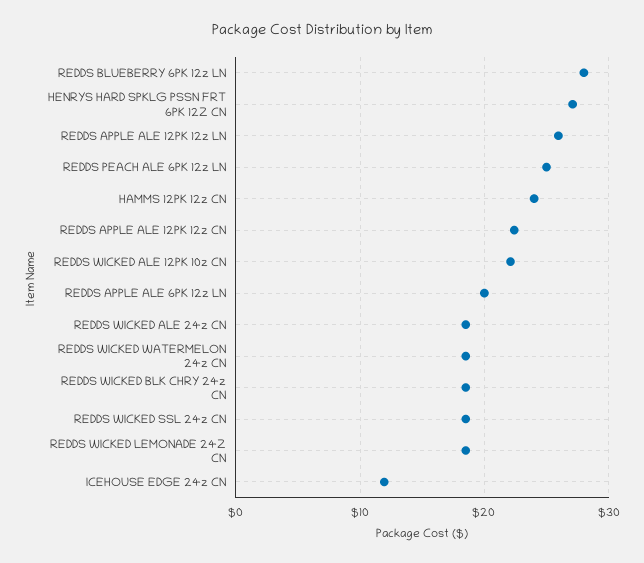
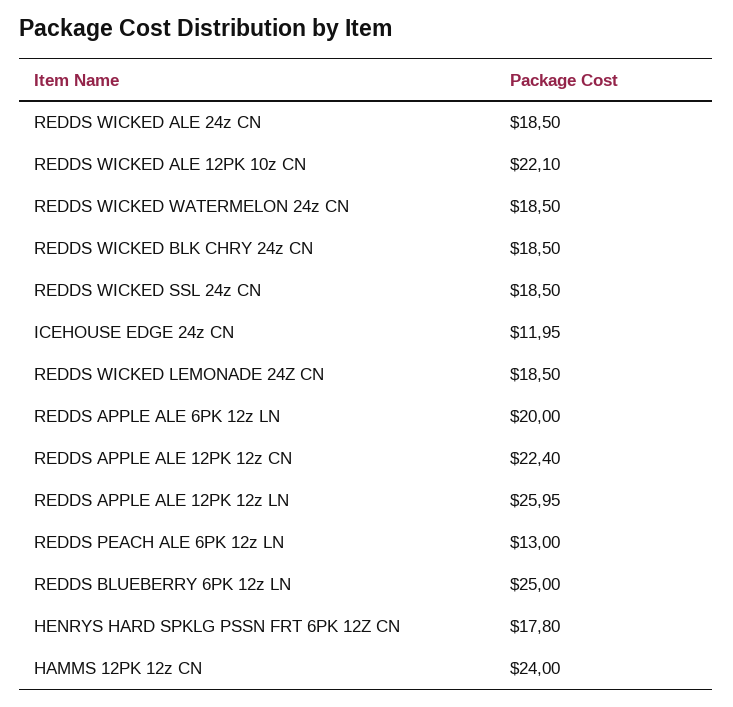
REDDS BLUEBERRY 6PK 12z LN: 28 -> 25
HENRYS HARD SPKLG PSSN FRT 6PK 12Z CN: 27 -> 17.8
REDDS PEACH ALE 6PK 12z LN: 25 -> 13

